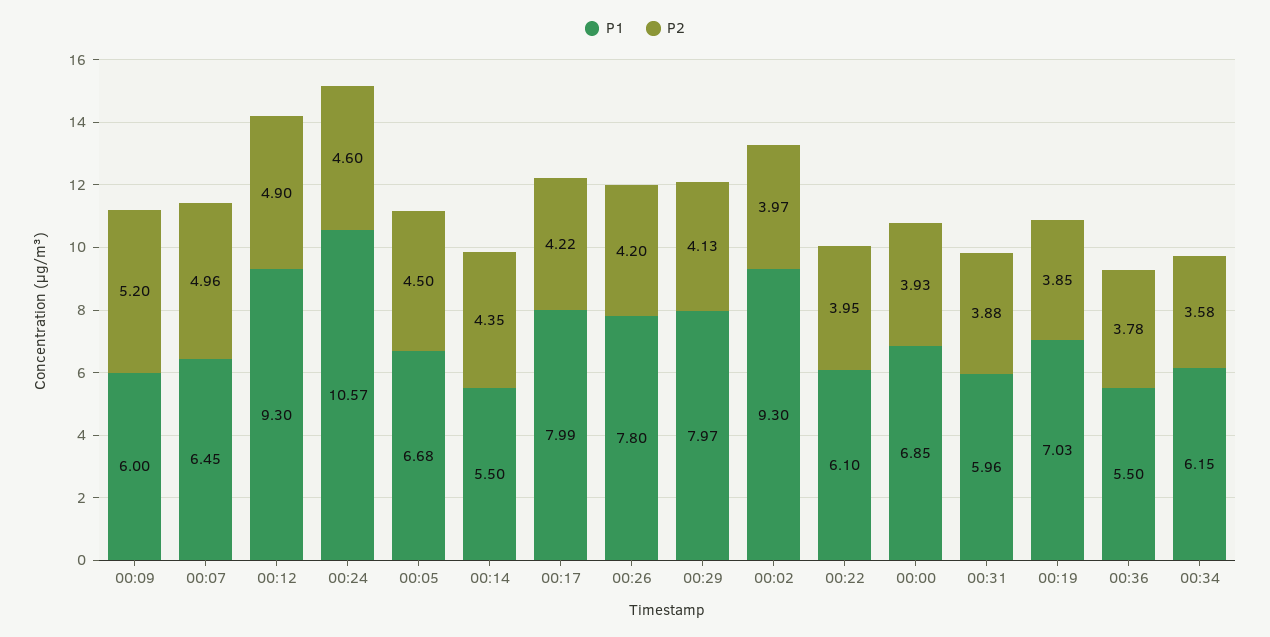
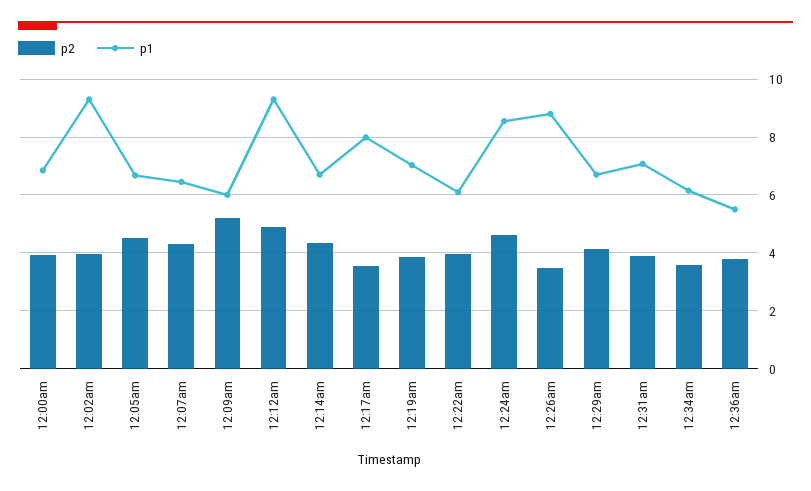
P2, 00:07: 4.96 -> 4.25
P1, 00:24: 10.57 -> 8.5
P1, 00:14: 5.5 -> 6.75
P2, 00:17: 4.22 -> 3.5
P1, 00:26: 7.8 -> 8.75
P2, 00:26: 4.2 -> 3.5
P1, 00:29: 7.97 -> 6.75
P1, 00:31: 5.96 -> 7

